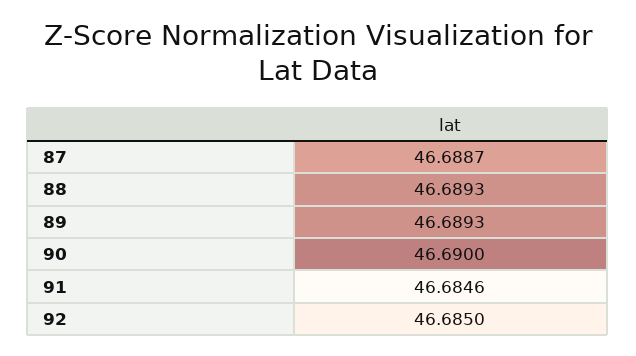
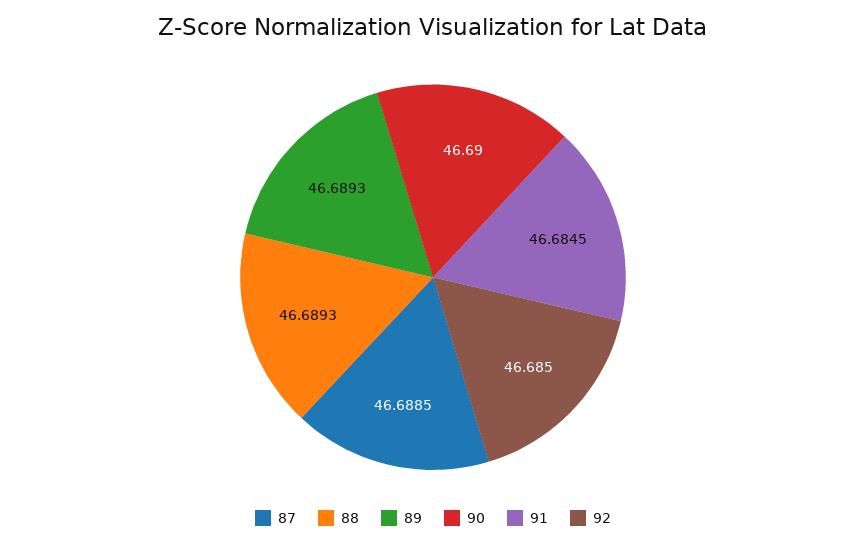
87: 46.6887 -> 46.6885
91: 46.6846 -> 46.6845

